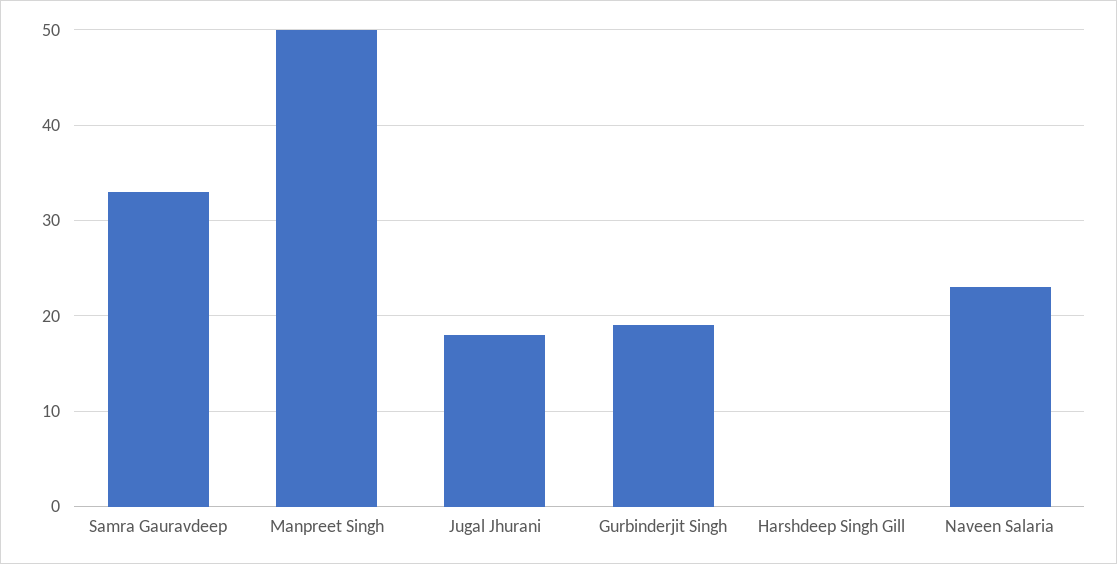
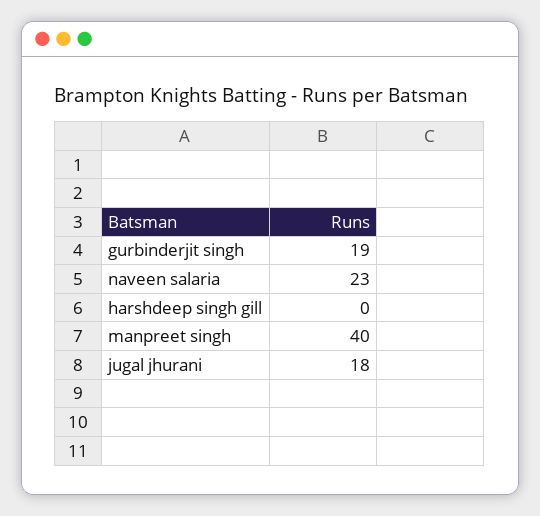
Samra Gauravdeep: 33 -> none
Manpreet Singh: 50 -> 40

